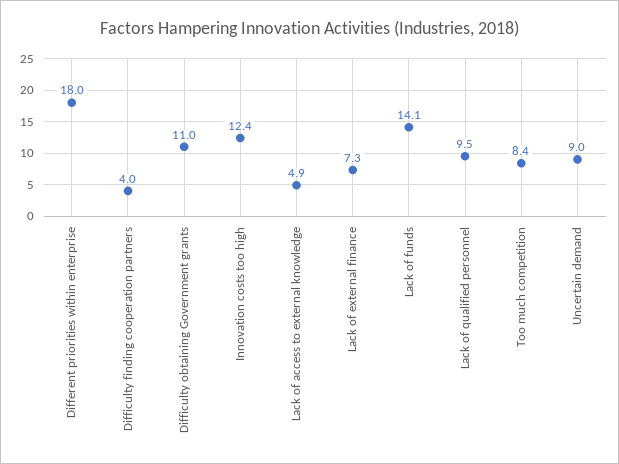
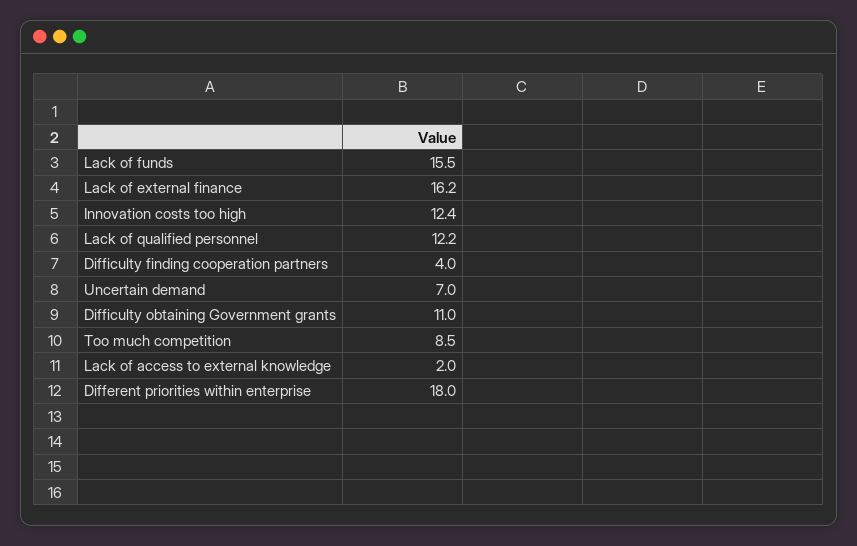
Lack of access to external knowledge: 4.9 -> 2
Lack of external finance: 7.3 -> 16.2
Lack of funds: 14.1 -> 15.5
Lack of qualified personnel: 9.5 -> 12.2
Too much competition: 8.4 -> 8.5
Uncertain demand: 9 -> 7

